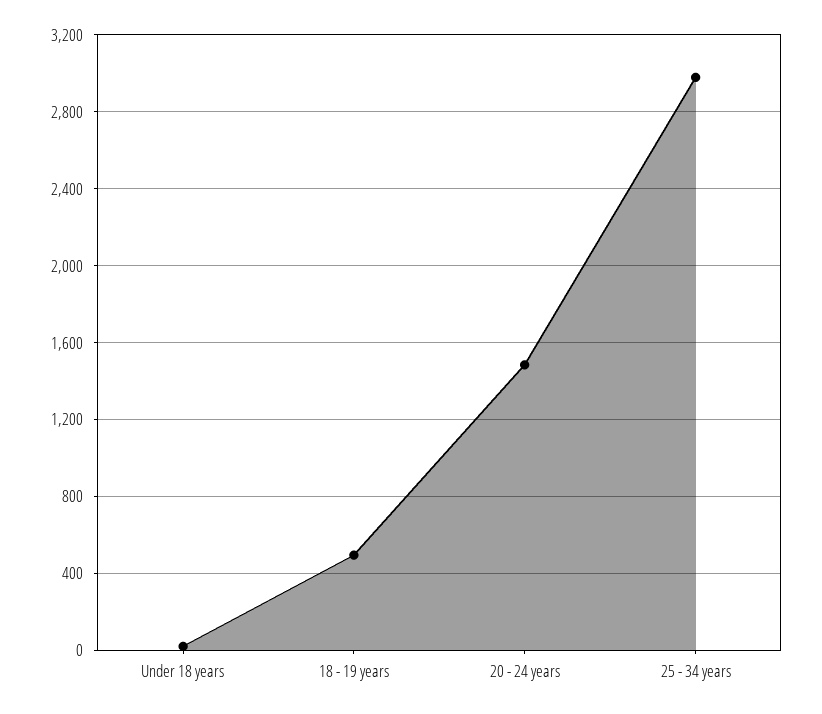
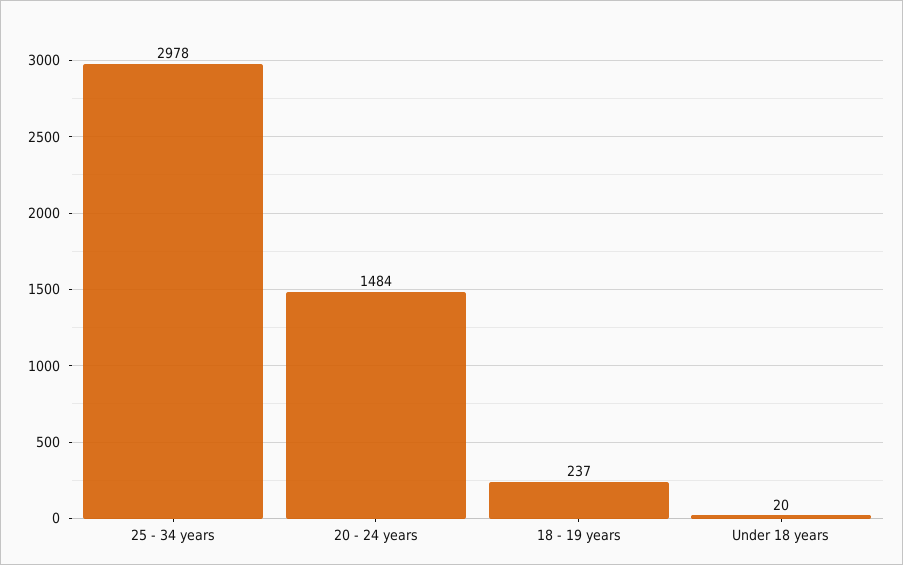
18 - 19 years: 500 -> 237

